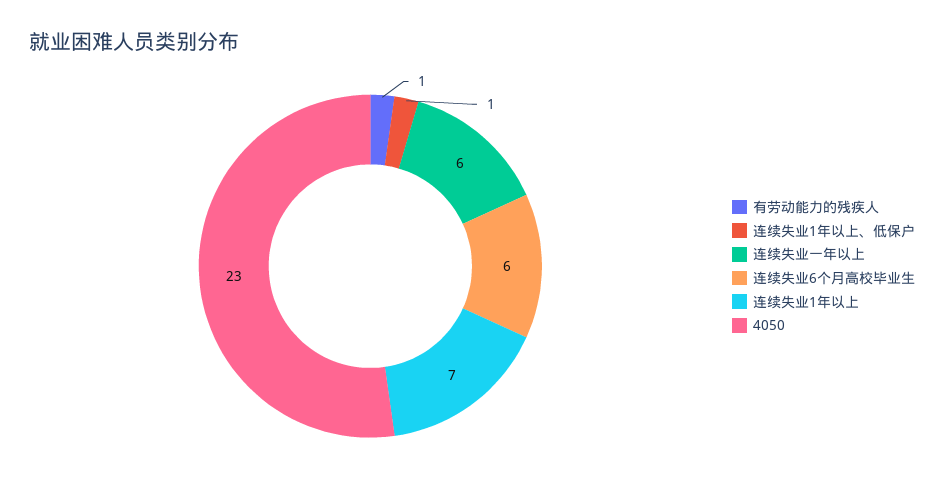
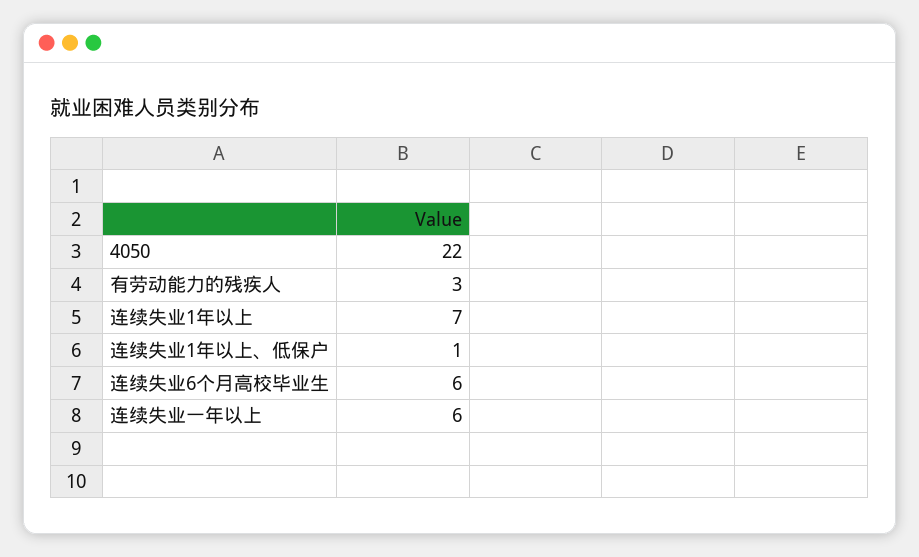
有劳动能力的残疾人: 1 -> 3
4050: 23 -> 22

